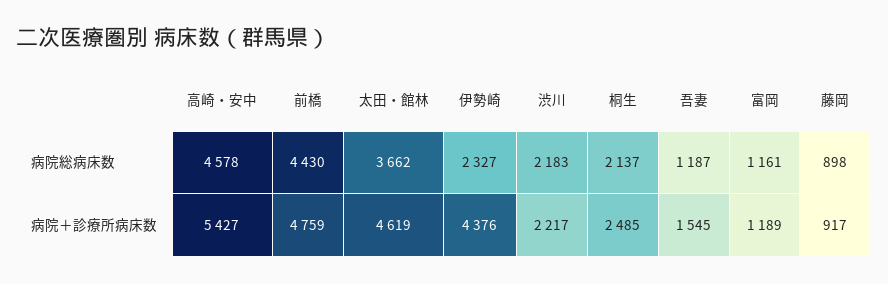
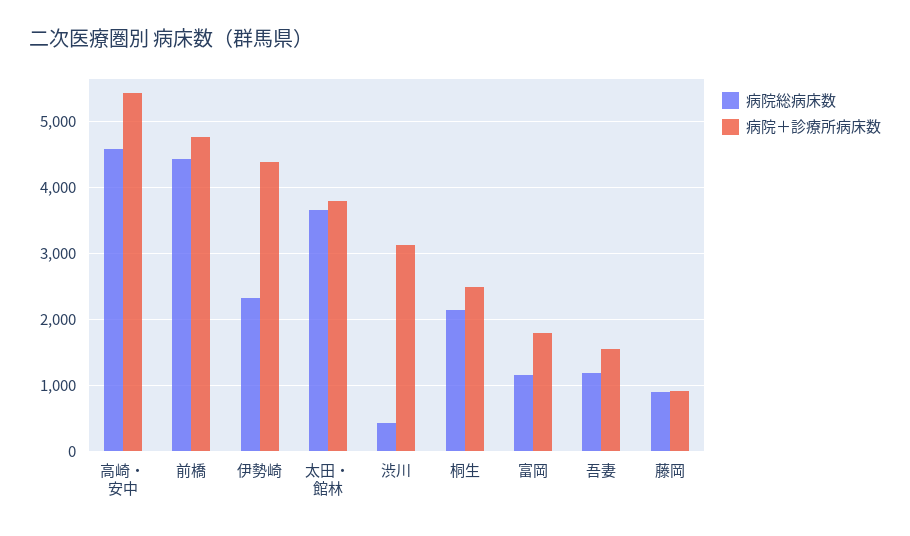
病院総病床数, 渋川: 2183 -> 400
病院＋診療所病床数, 太田・館林: 4619 -> 3800
病院＋診療所病床数, 渋川: 2217 -> 3100
病院＋診療所病床数, 富岡: 1189 -> 1800

